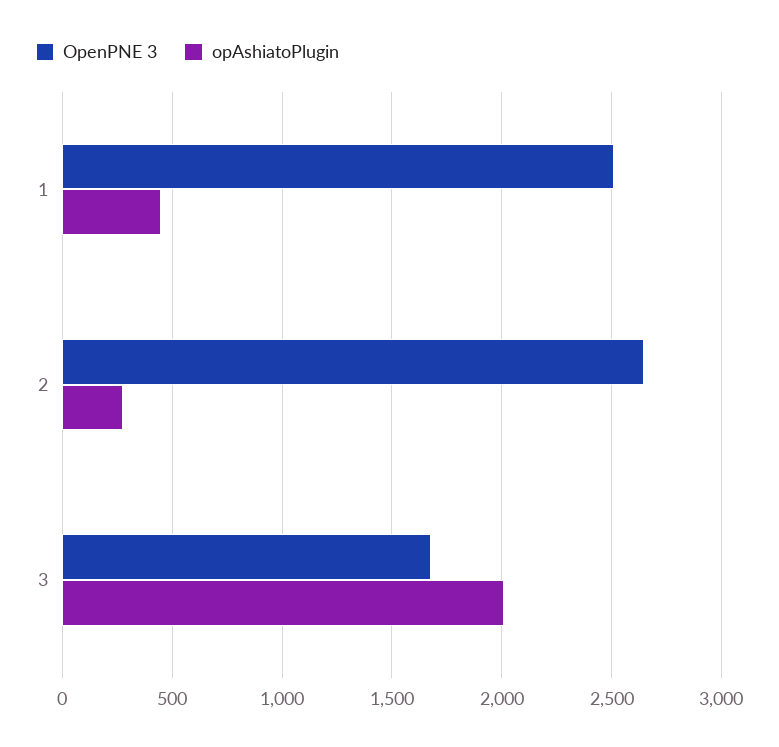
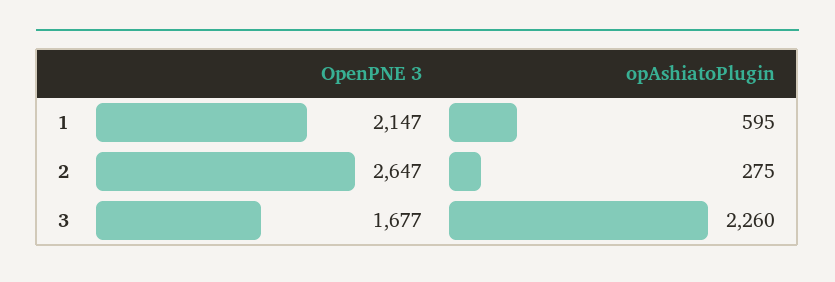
OpenPNE 3, 1: 2500 -> 2147
opAshiatoPlugin, 1: 450 -> 595
opAshiatoPlugin, 3: 2000 -> 2260

